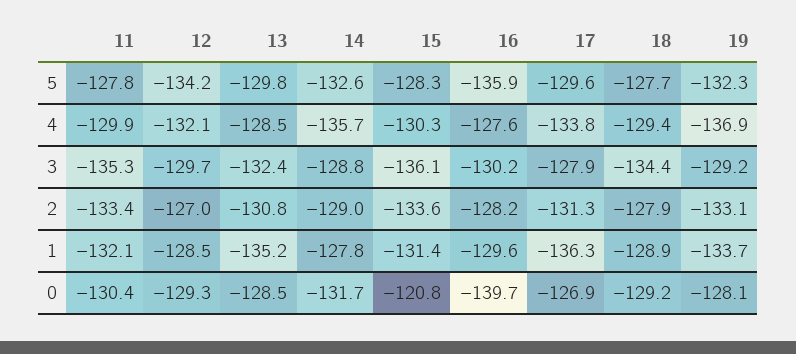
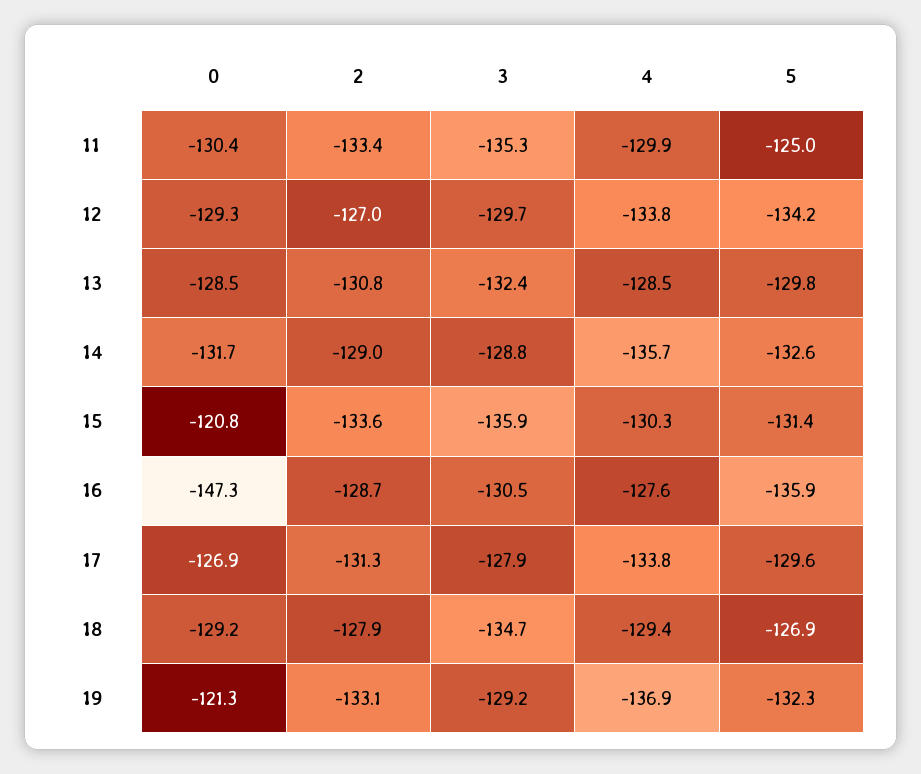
11, 5: -127.8 -> -125
15, 5: -128.3 -> -131.4
18, 5: -127.7 -> -126.9
12, 4: -132.1 -> -133.8
15, 3: -136.1 -> -135.9
16, 3: -130.2 -> -130.5
18, 3: -134.4 -> -134.7
16, 2: -128.2 -> -128.7
11, 1: -132.1 -> none
12, 1: -128.5 -> none
13, 1: -135.2 -> none
14, 1: -127.8 -> none
15, 1: -131.4 -> none
16, 1: -129.6 -> none
17, 1: -136.3 -> none
18, 1: -128.9 -> none
19, 1: -133.7 -> none
16, 0: -139.7 -> -147.3
19, 0: -128.1 -> -121.3

